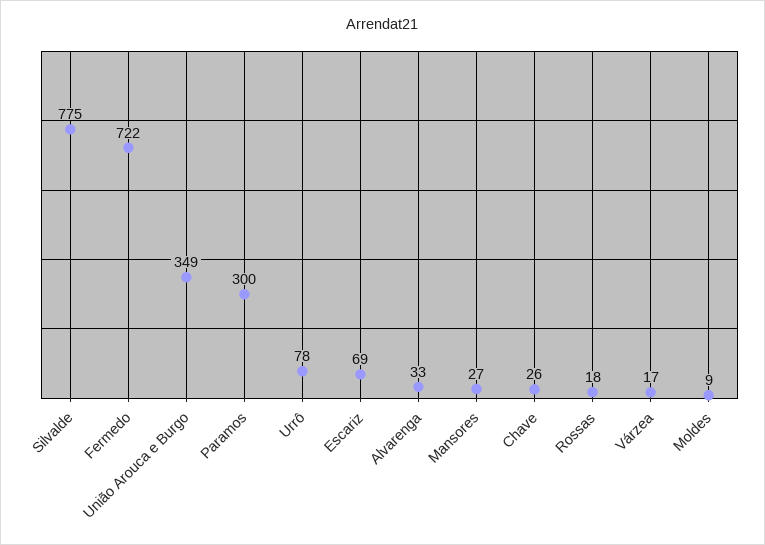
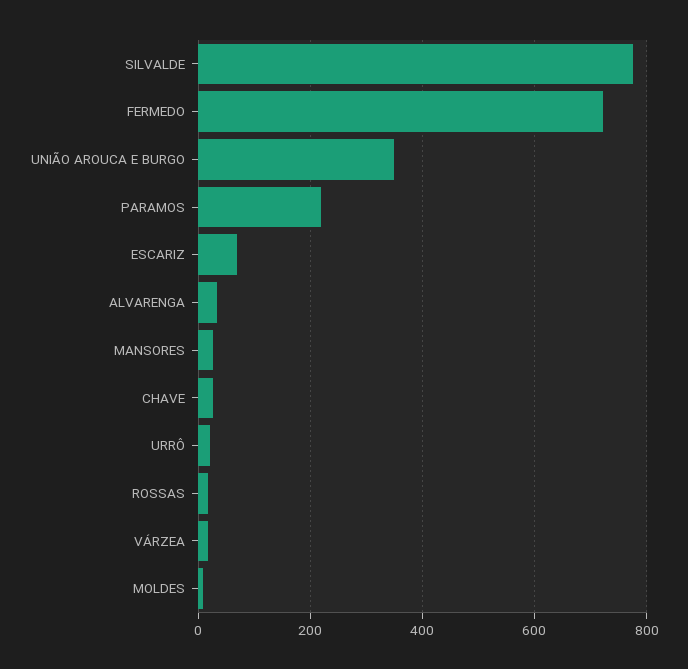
Paramos: 300 -> 220
Urrô: 78 -> 20

